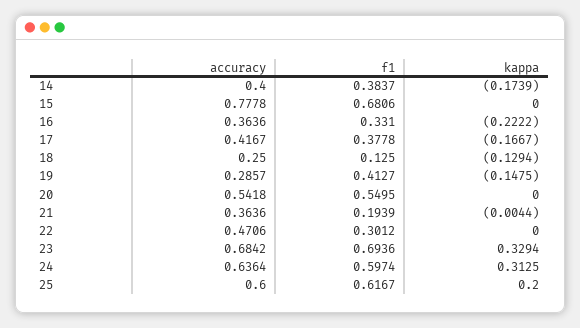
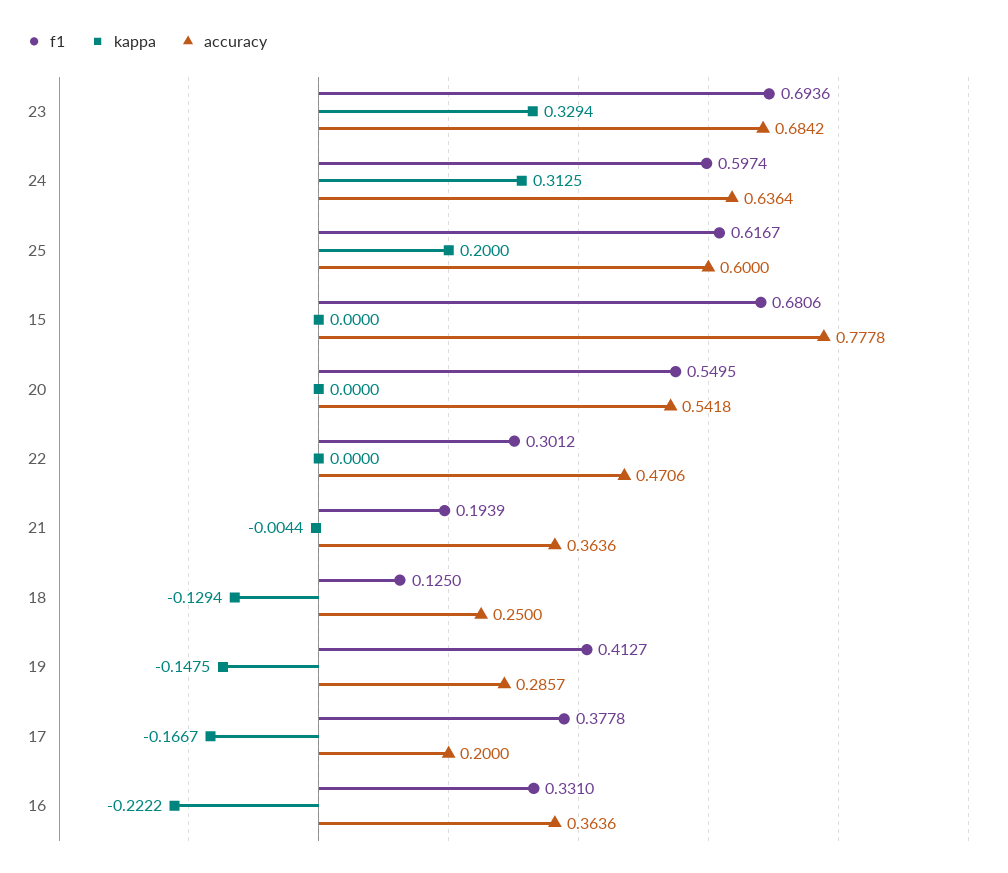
accuracy, 14: 0.4 -> none
f1, 14: 0.3837 -> none
kappa, 14: -0.1739 -> none
accuracy, 17: 0.4167 -> 0.2

